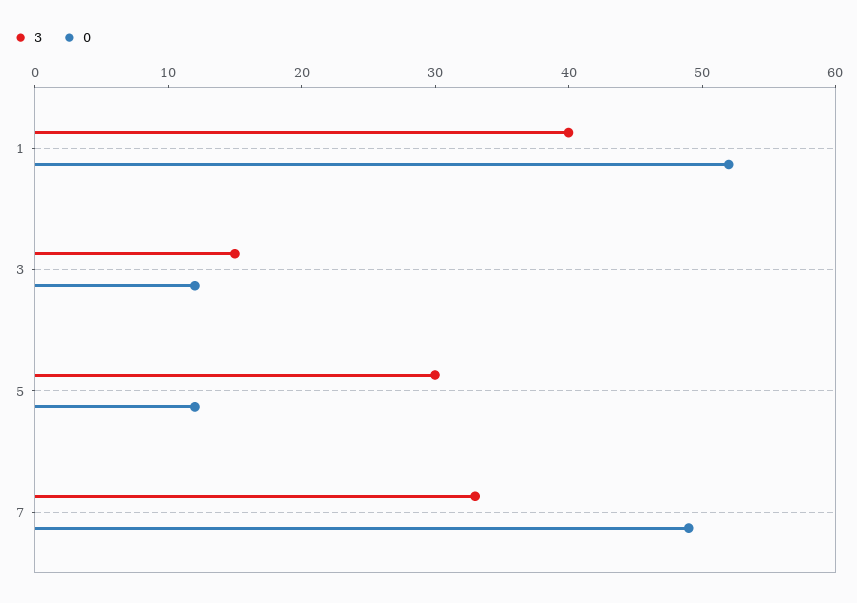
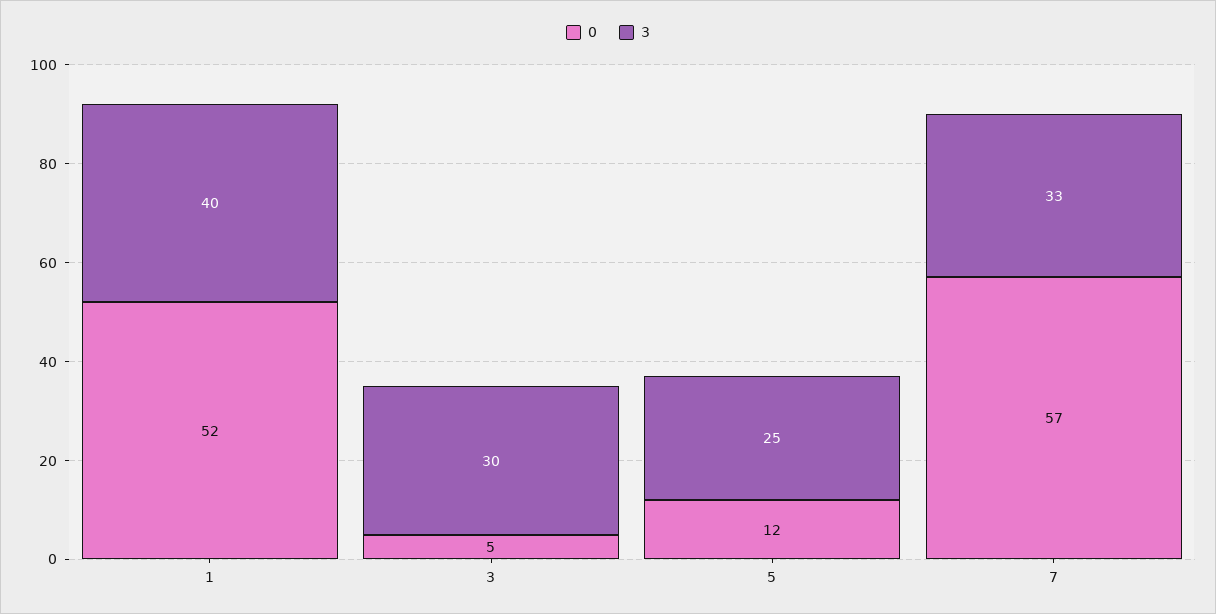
3, 3: 15 -> 30
0, 3: 12 -> 5
3, 5: 30 -> 25
0, 7: 49 -> 57

